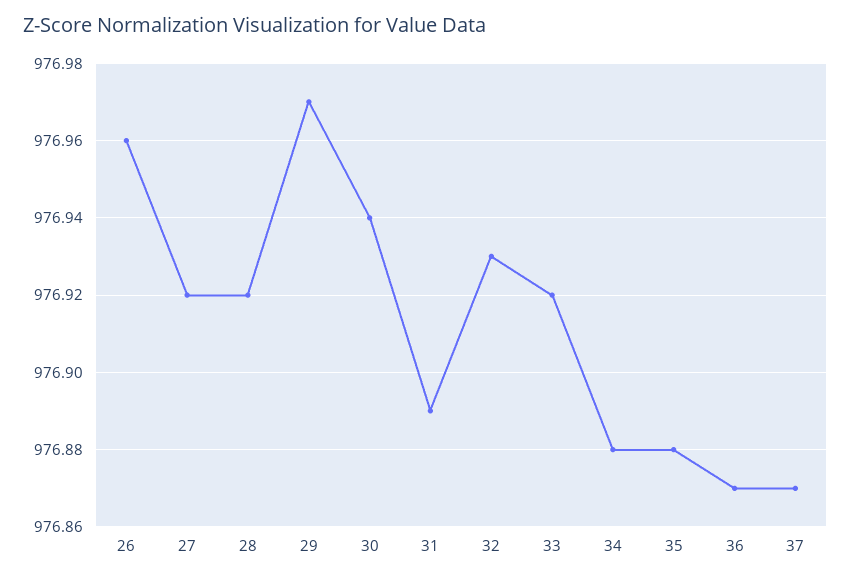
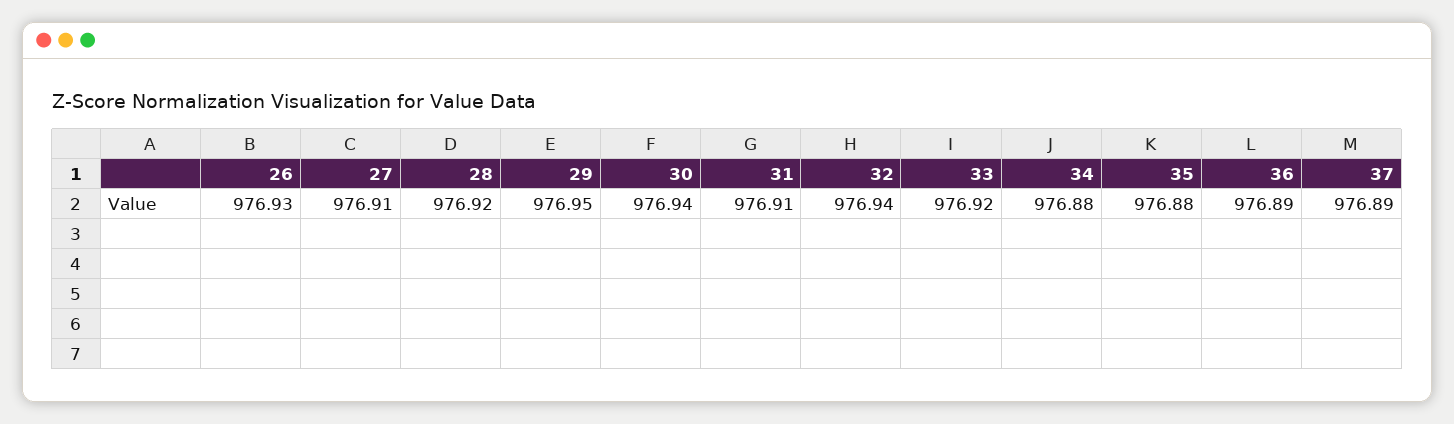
26: 976.96 -> 976.93
27: 976.92 -> 976.91
29: 976.97 -> 976.95
31: 976.89 -> 976.91
32: 976.93 -> 976.94
36: 976.87 -> 976.89
37: 976.87 -> 976.89

